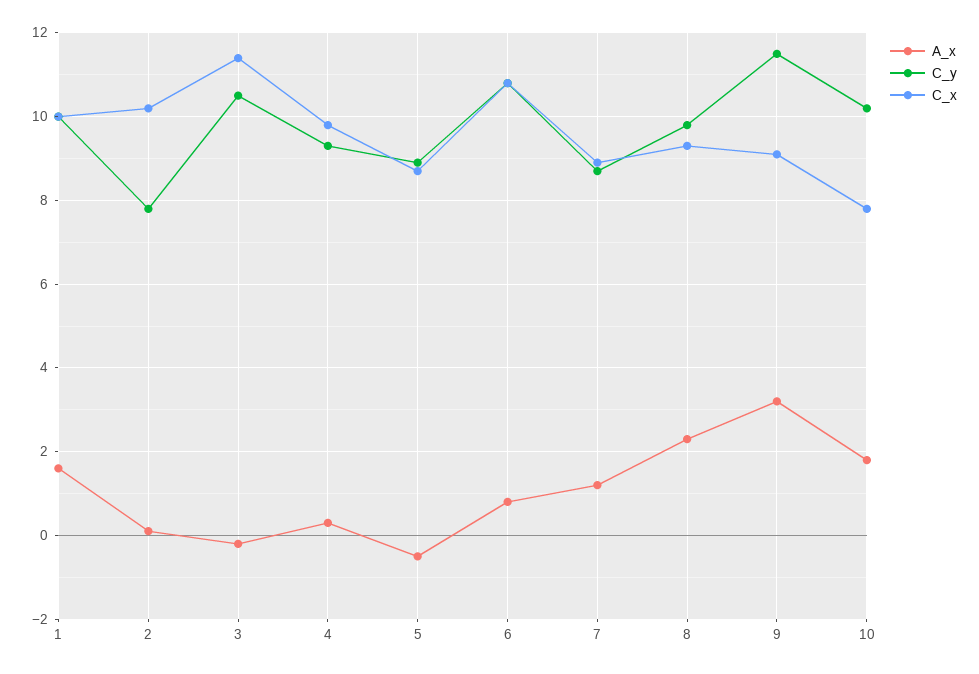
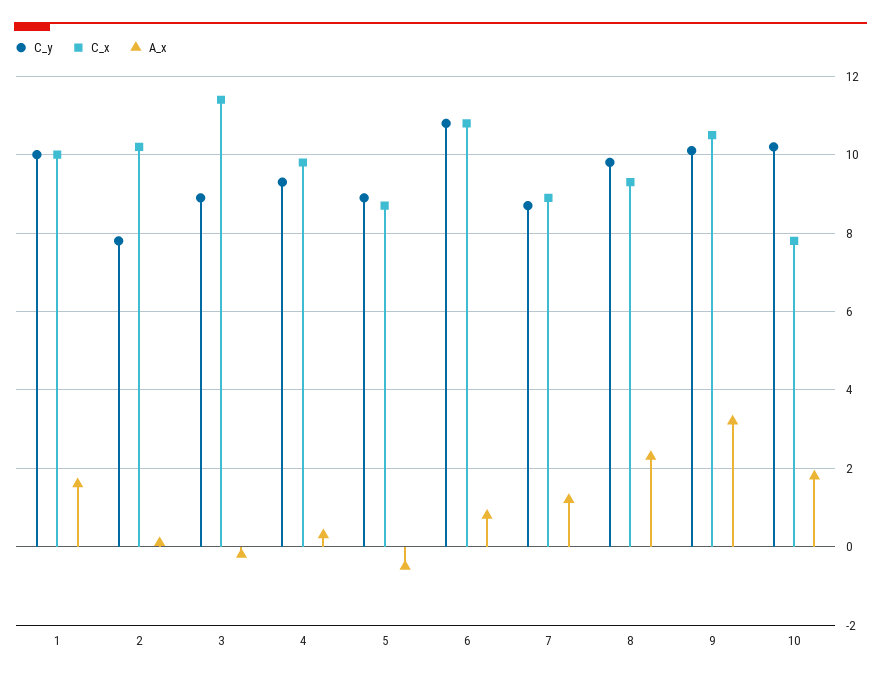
C_y, 3: 10.5 -> 9
C_y, 9: 11.5 -> 10
C_x, 9: 9 -> 10.5

